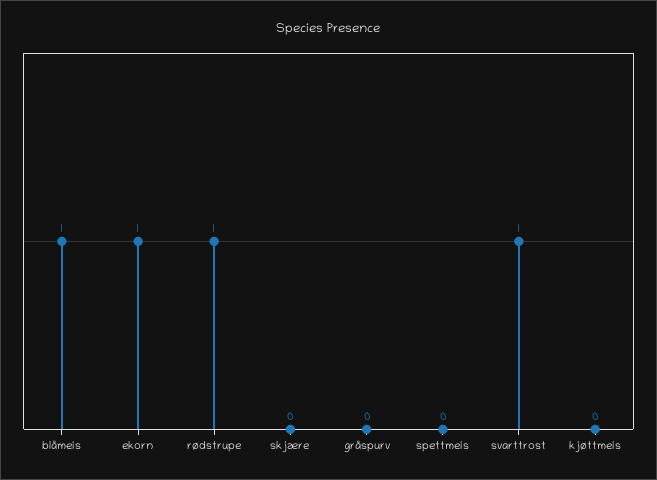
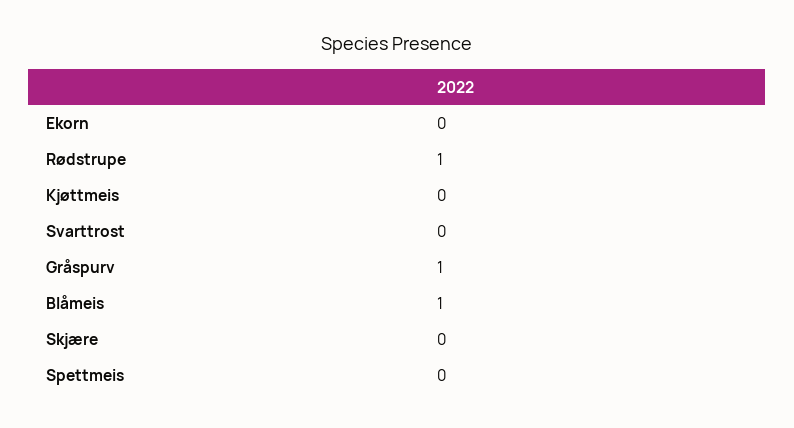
ekorn: 1 -> 0
gråspurv: 0 -> 1
svarttrost: 1 -> 0

